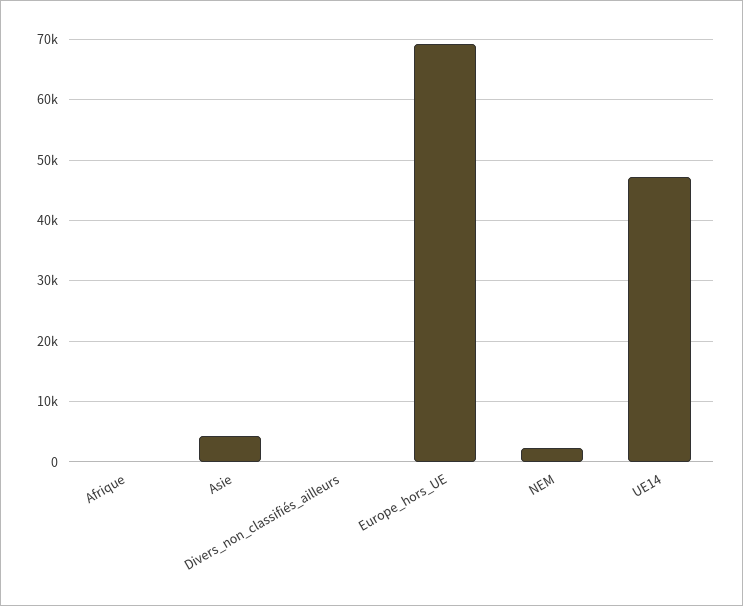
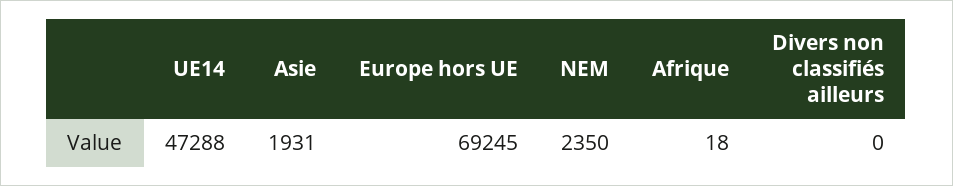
Asie: 4000 -> 1931

